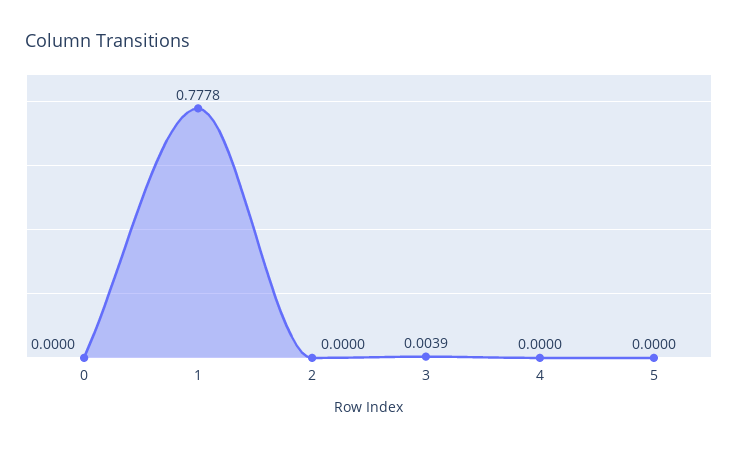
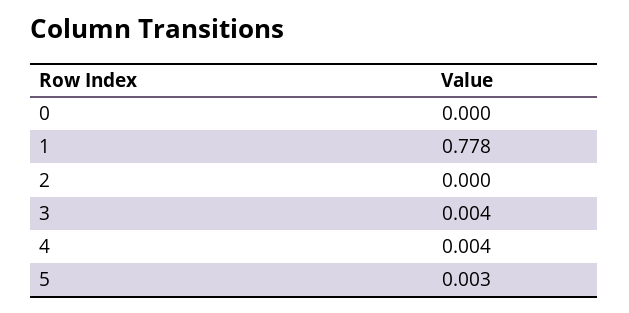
4: 0 -> 0.004
5: 0 -> 0.003

